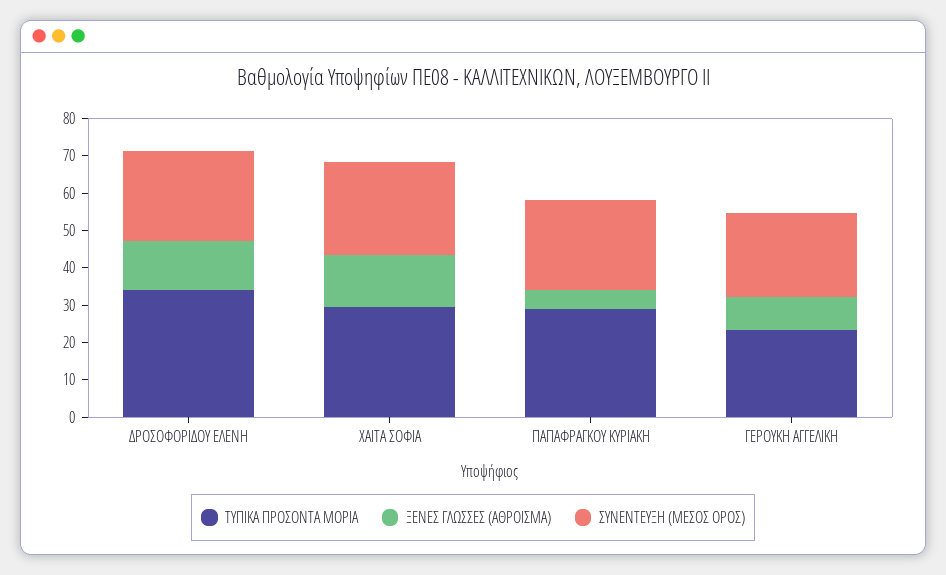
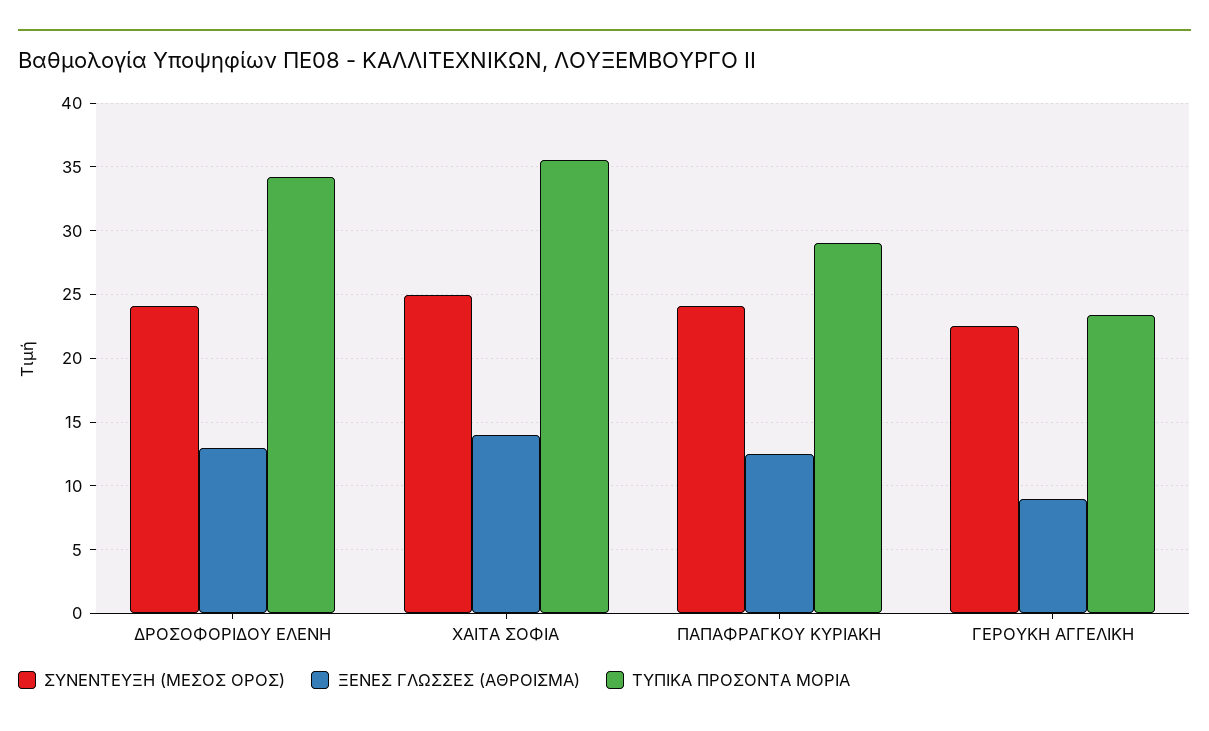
ΤΥΠΙΚΑ ΠΡΟΣΟΝΤΑ ΜΟΡΙΑ, ΧΑΙΤΑ ΣΟΦΙΑ: 30 -> 35.5
ΞΕΝΕΣ ΓΛΩΣΣΕΣ (ΑΘΡΟΙΣΜΑ), ΠΑΠΑΦΡΑΓΚΟΥ ΚΥΡΙΑΚΗ: 5 -> 12.5

